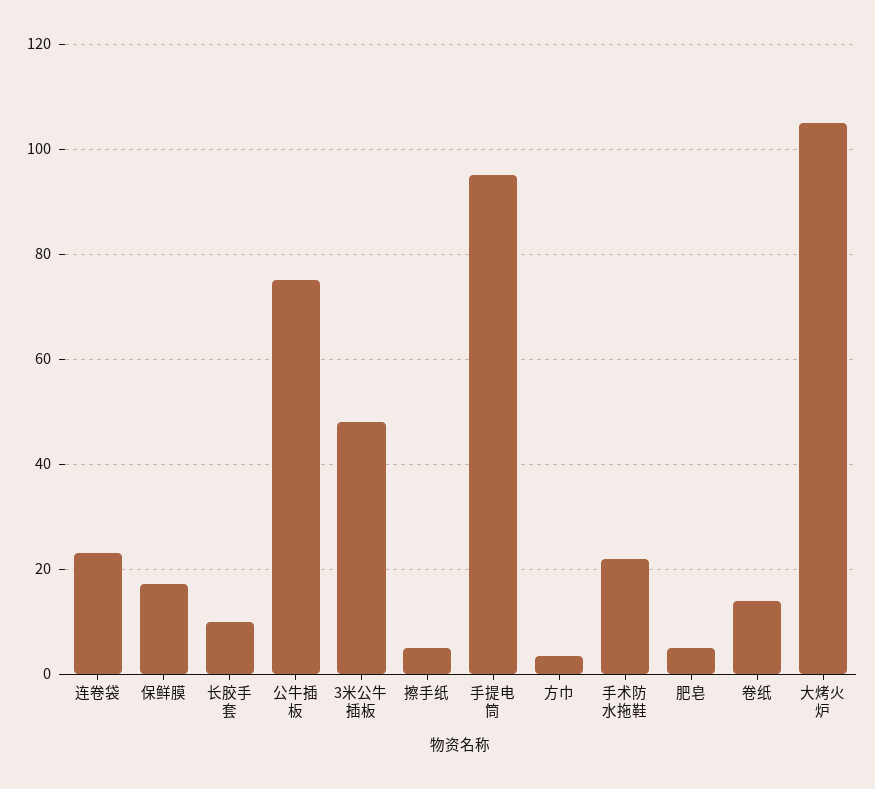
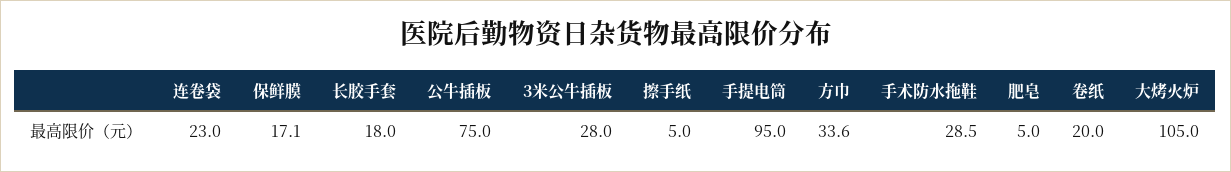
长胶手套: 10 -> 18
3米公牛插板: 48 -> 28
方巾: 4 -> 33.6
手术防水拖鞋: 22 -> 28.5
卷纸: 14 -> 20

